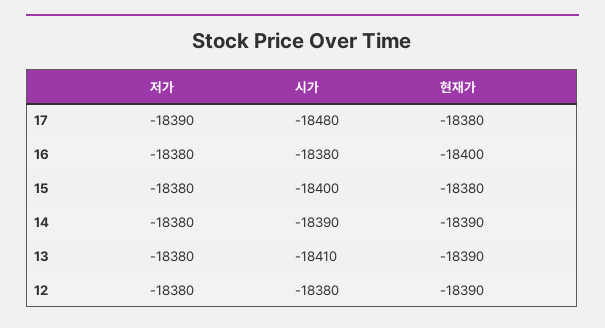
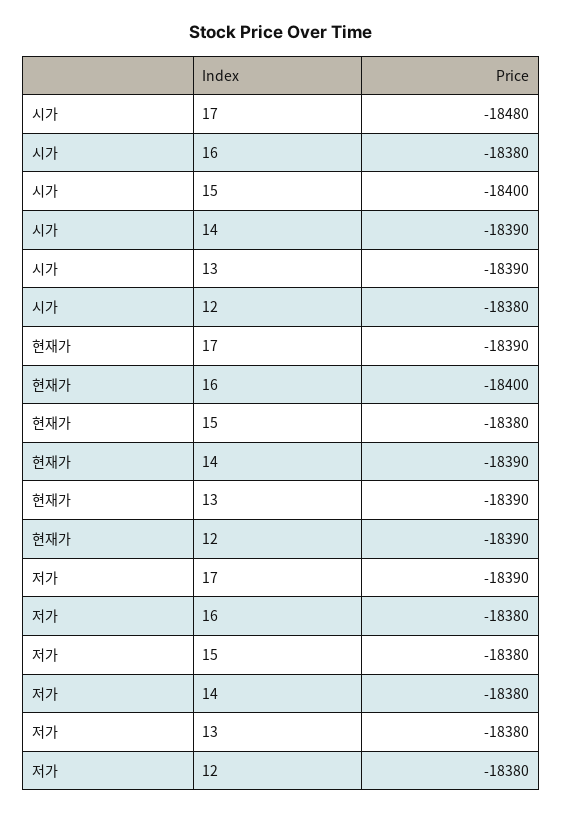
현재가, 17: -18380 -> -18390
시가, 13: -18410 -> -18390

